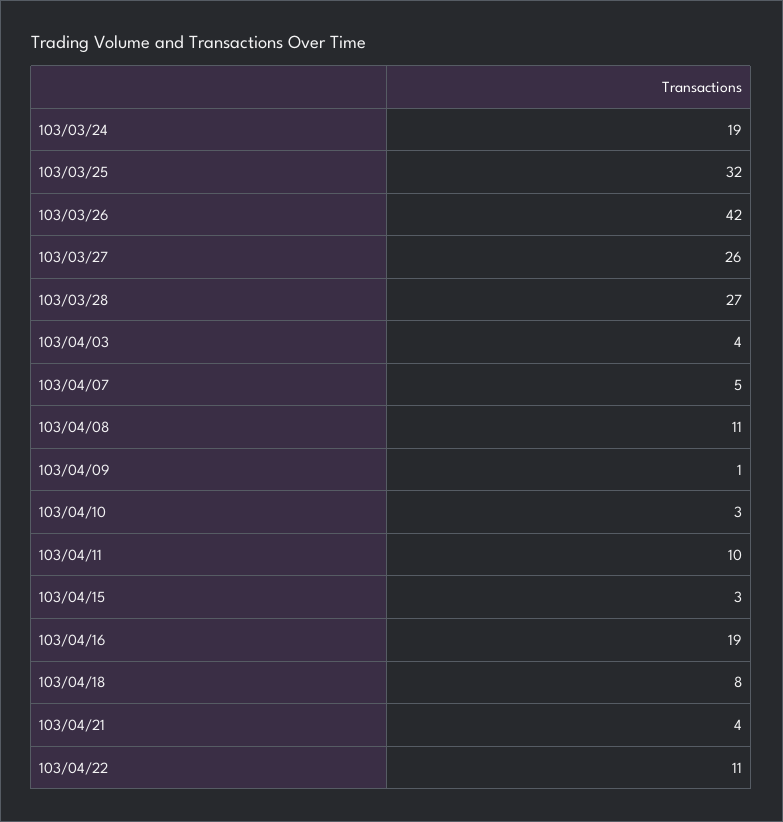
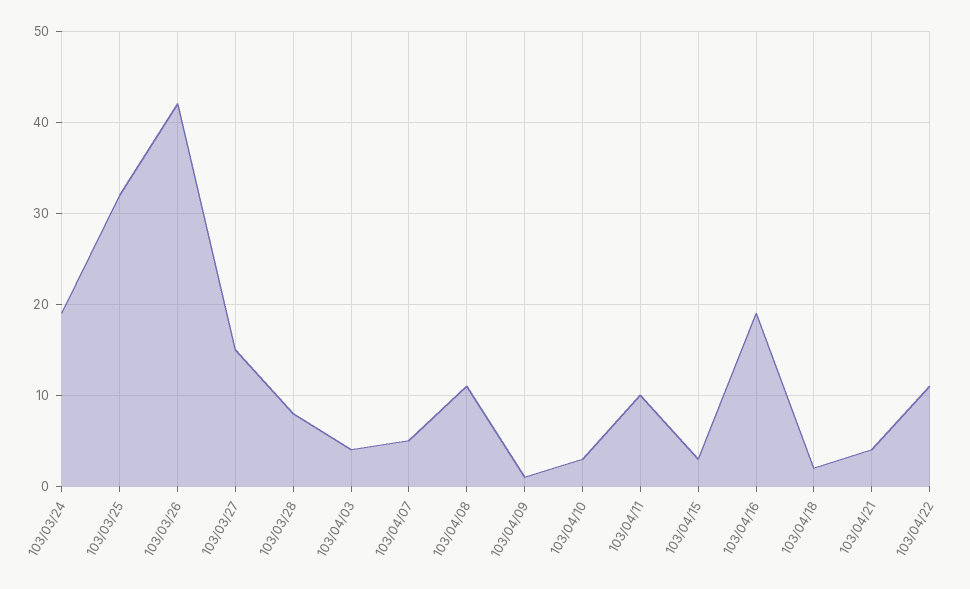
103/03/27: 26 -> 15
103/03/28: 27 -> 8
103/04/18: 8 -> 2

